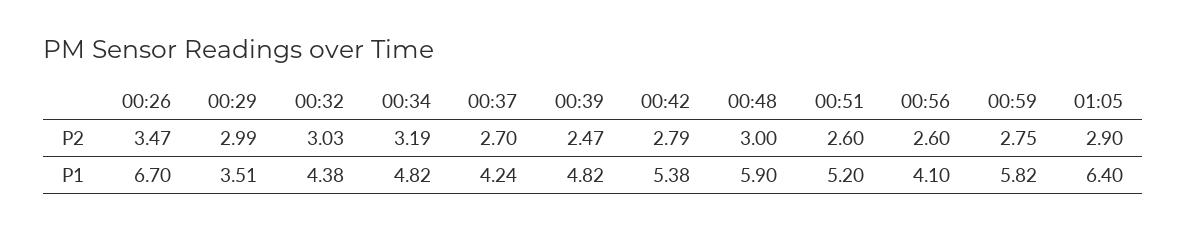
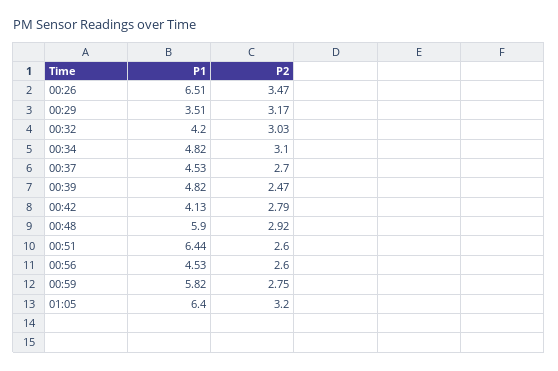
00:29, P2: 2.99 -> 3.17
00:34, P2: 3.19 -> 3.1
00:48, P2: 3 -> 2.92
01:05, P2: 2.9 -> 3.2
00:26, P1: 6.7 -> 6.51
00:32, P1: 4.38 -> 4.2
00:37, P1: 4.24 -> 4.53
00:42, P1: 5.38 -> 4.13
00:51, P1: 5.2 -> 6.44
00:56, P1: 4.1 -> 4.53

